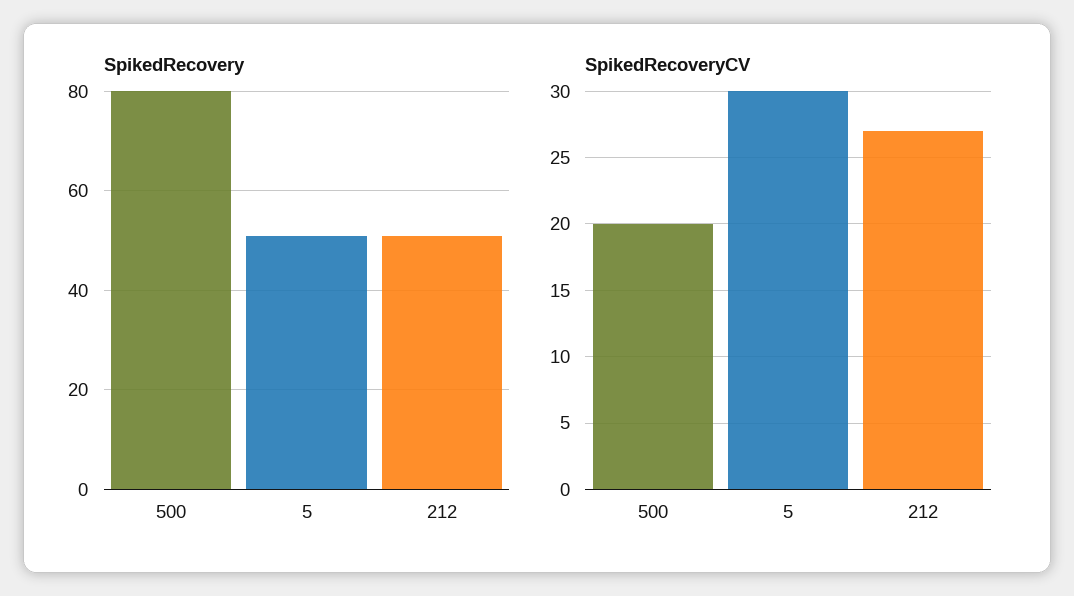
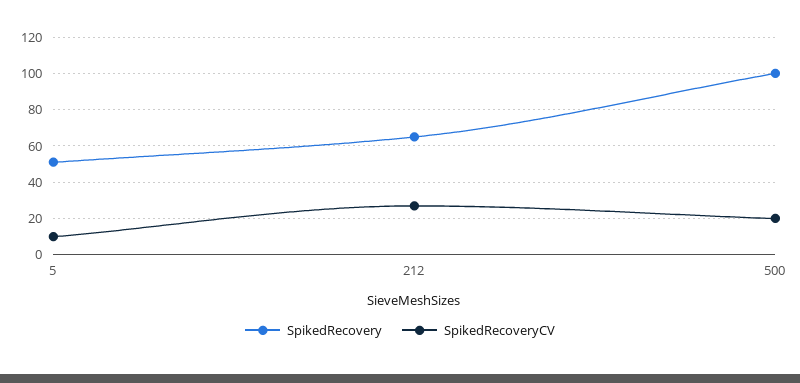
SpikedRecovery, 500: 80 -> 100
SpikedRecovery, 212: 50 -> 65
SpikedRecoveryCV, 5: 30 -> 10

